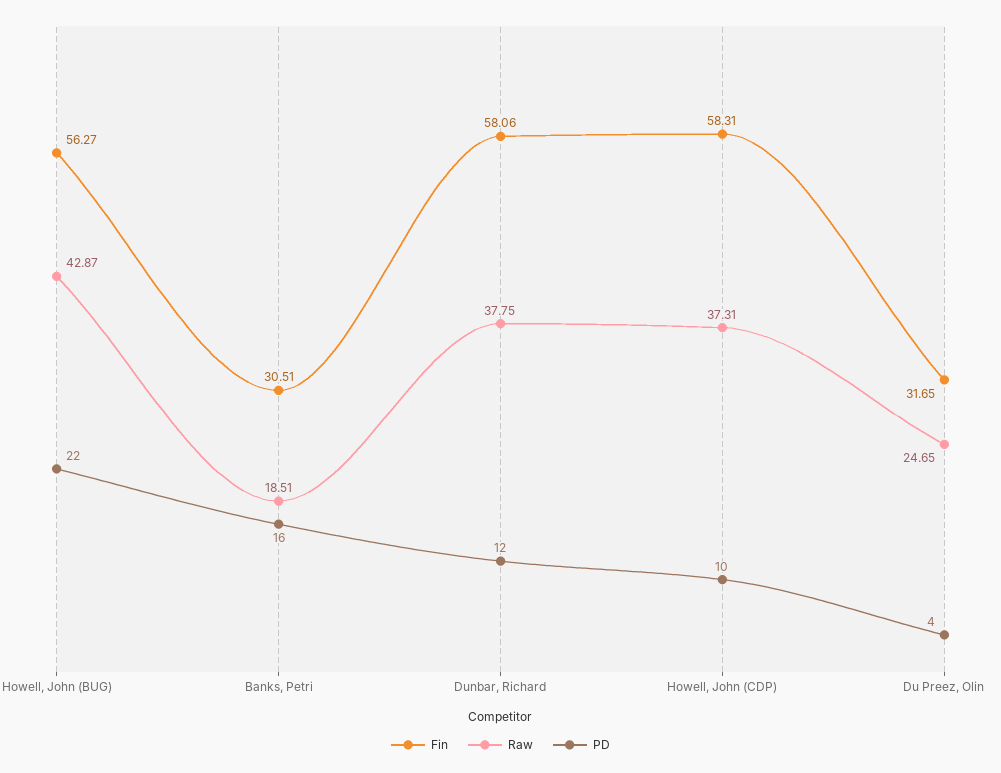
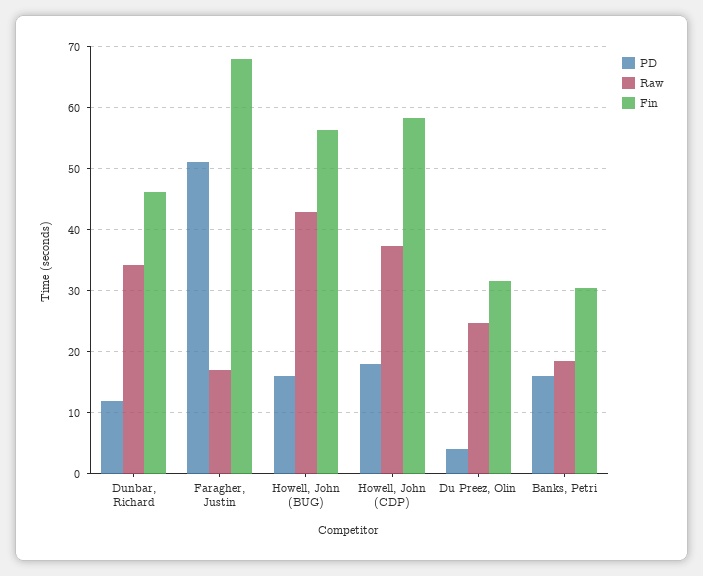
PD, Howell, John (BUG): 22 -> 16
Fin, Dunbar, Richard: 58.06 -> 46
Raw, Dunbar, Richard: 37.75 -> 34
PD, Howell, John (CDP): 10 -> 18
PD, Faragher, Justin: none -> 51
Raw, Faragher, Justin: none -> 17
Fin, Faragher, Justin: none -> 68

